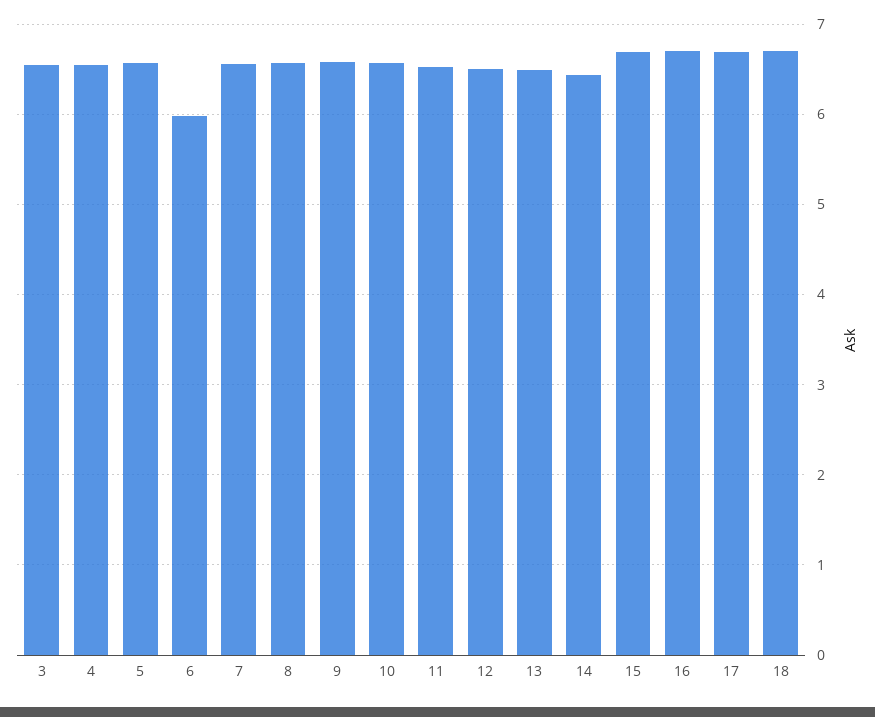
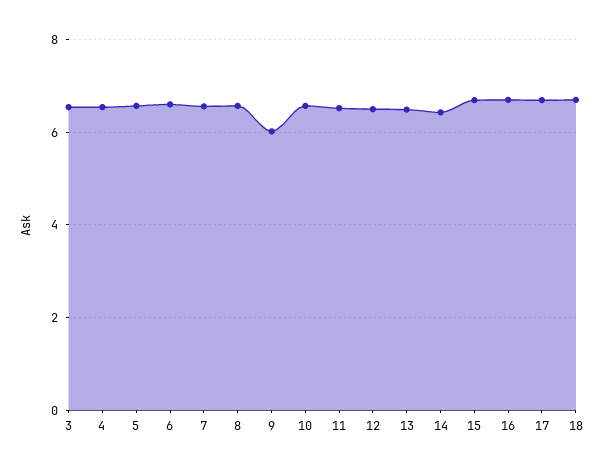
6: 6 -> 6.6
9: 6.6 -> 6

